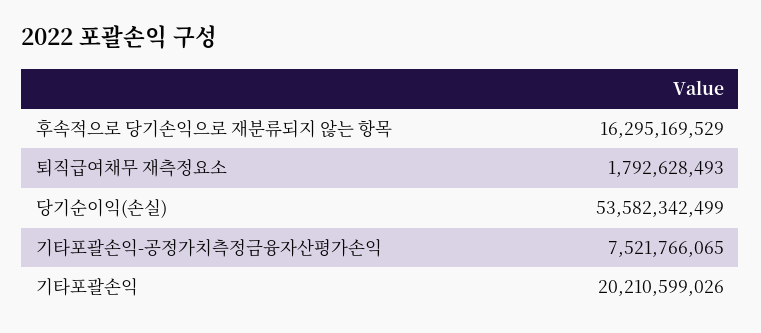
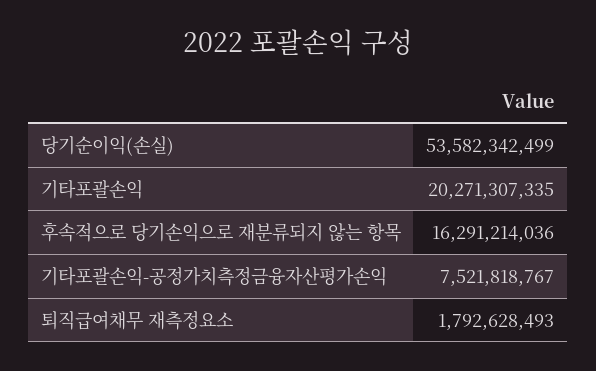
후속적으로 당기손익으로 재분류되지 않는 항목: 16295169529 -> 16291214036
기타포괄손익-공정가치측정금융자산평가손익: 7521766065 -> 7521818767
기타포괄손익: 20210599026 -> 20271307335

